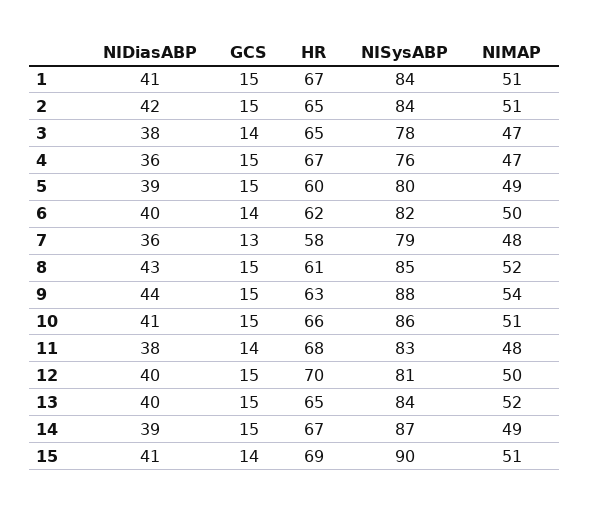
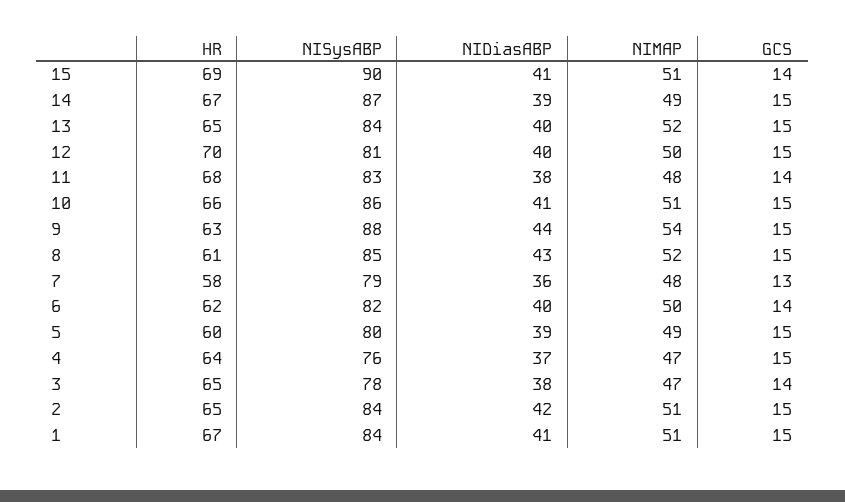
NIDiasABP, 4: 36 -> 37
HR, 4: 67 -> 64

